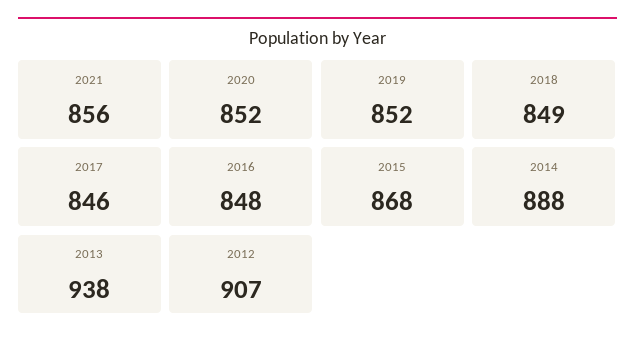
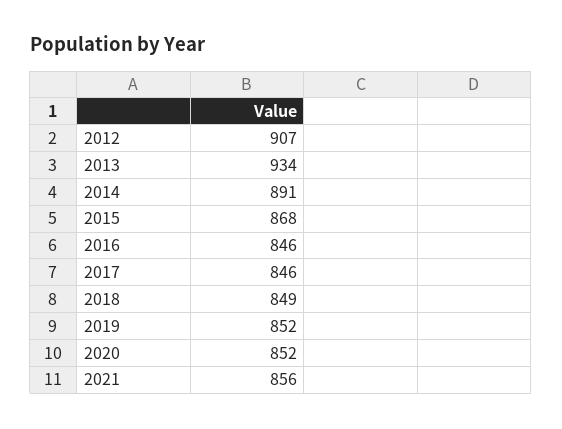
2016: 848 -> 846
2014: 888 -> 891
2013: 938 -> 934

